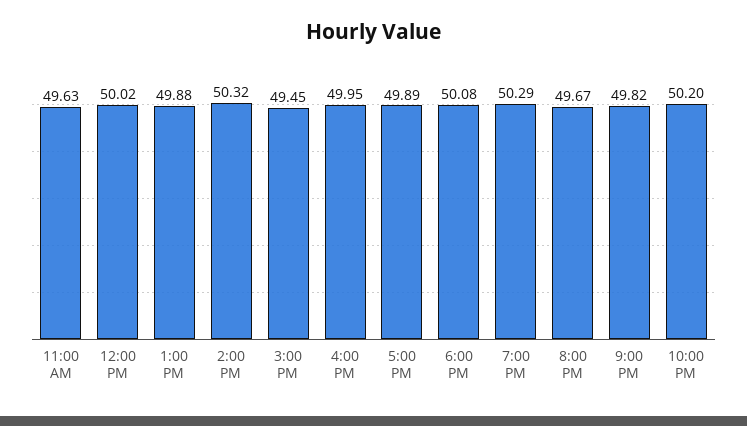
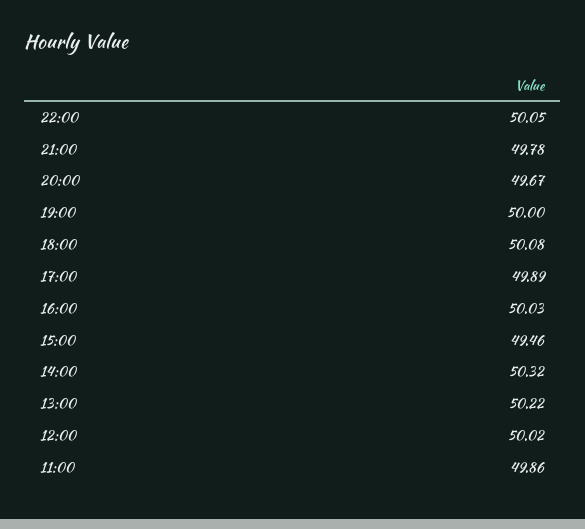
11:00 AM: 49.63 -> 49.86
1:00 PM: 49.88 -> 50.22
3:00 PM: 49.45 -> 49.46
4:00 PM: 49.95 -> 50.03
7:00 PM: 50.29 -> 50
9:00 PM: 49.82 -> 49.78
10:00 PM: 50.2 -> 50.05

